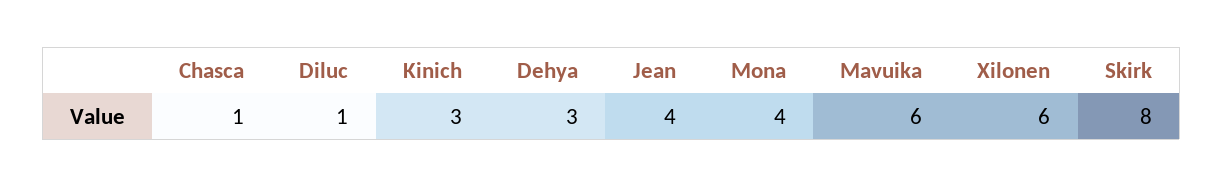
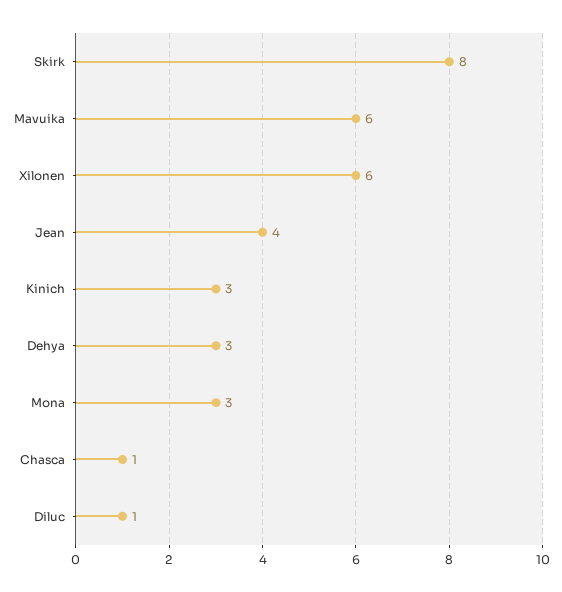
Mona: 4 -> 3

